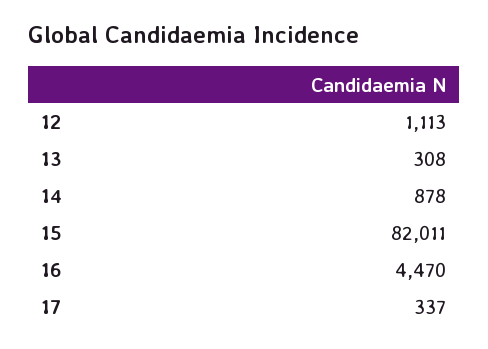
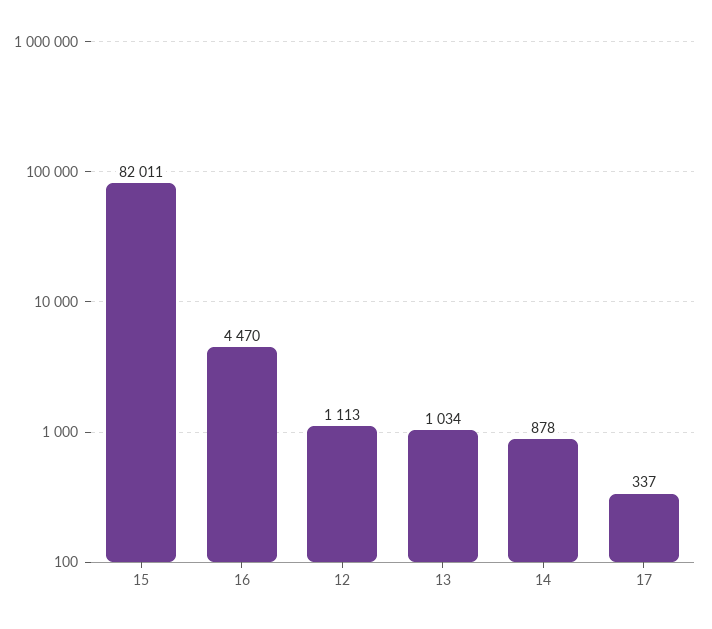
13: 308 -> 1034

